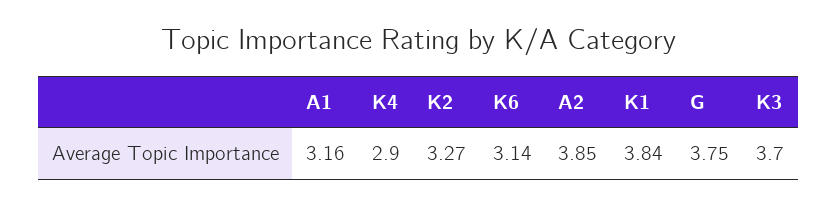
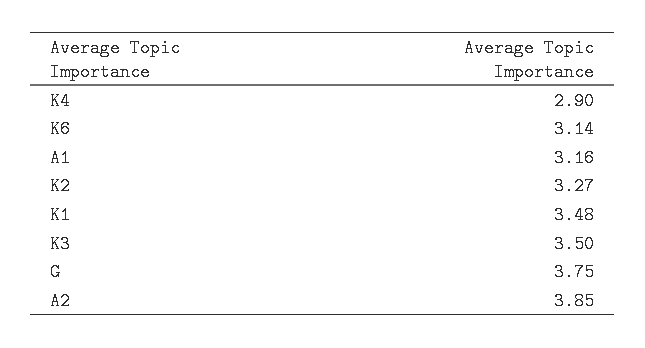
K1: 3.84 -> 3.48
K3: 3.7 -> 3.5

